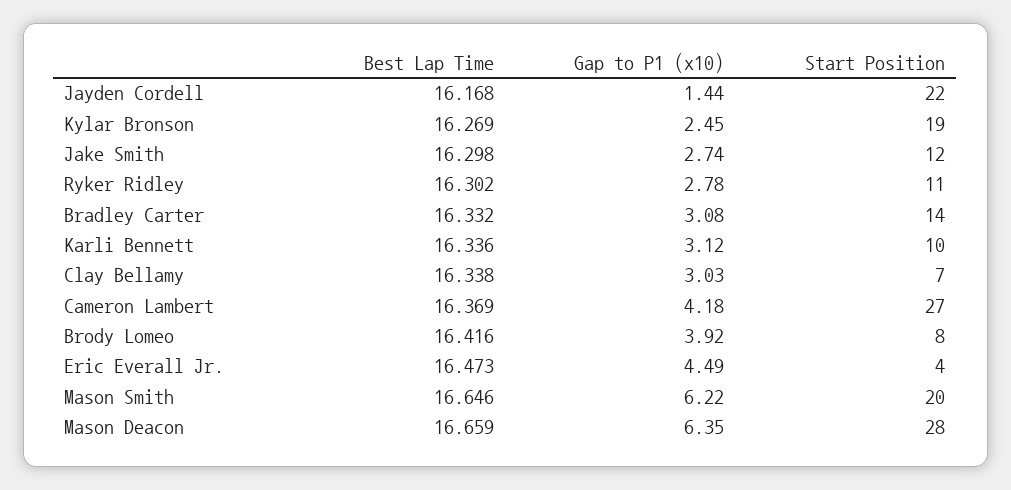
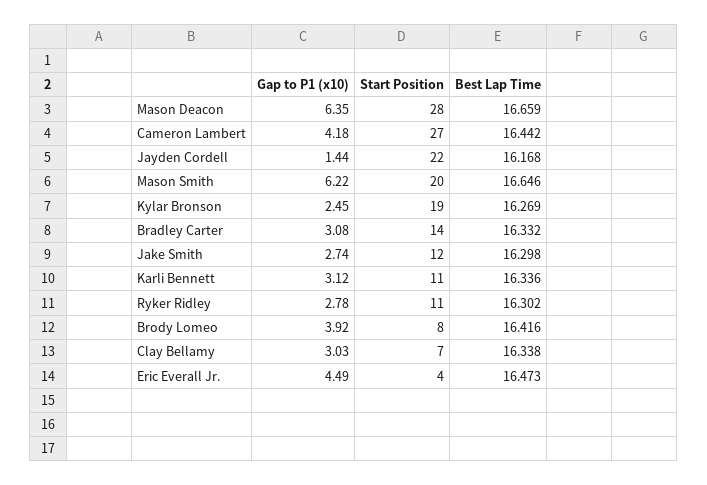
Start Position, Karli Bennett: 10 -> 11
Best Lap Time, Cameron Lambert: 16.369 -> 16.442

